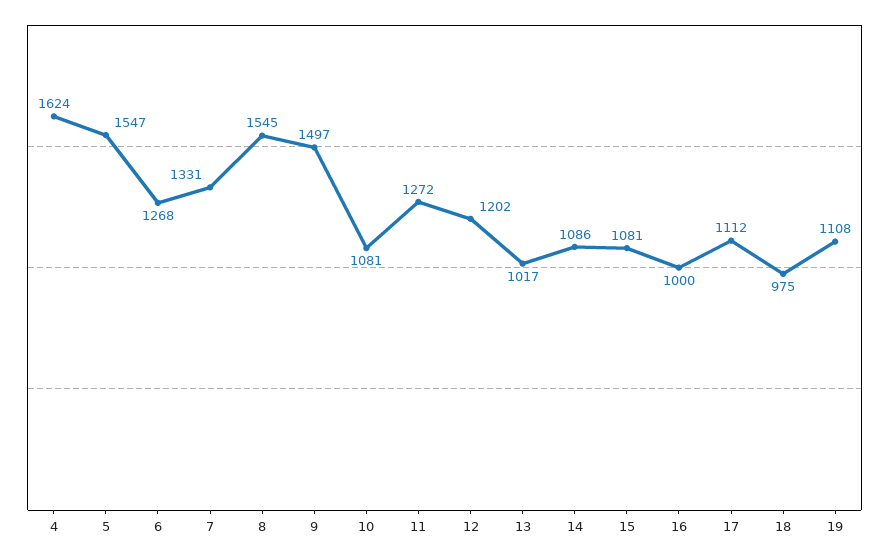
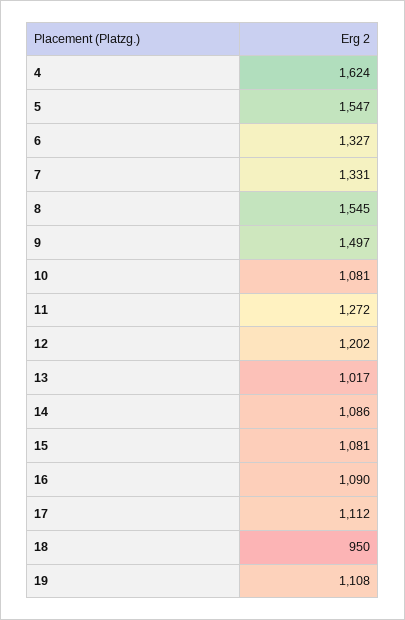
6: 1268 -> 1327
16: 1000 -> 1090
18: 975 -> 950

